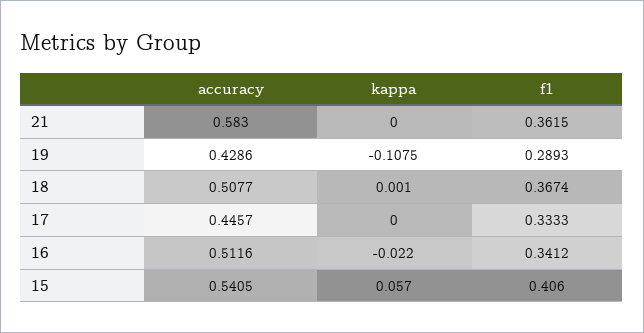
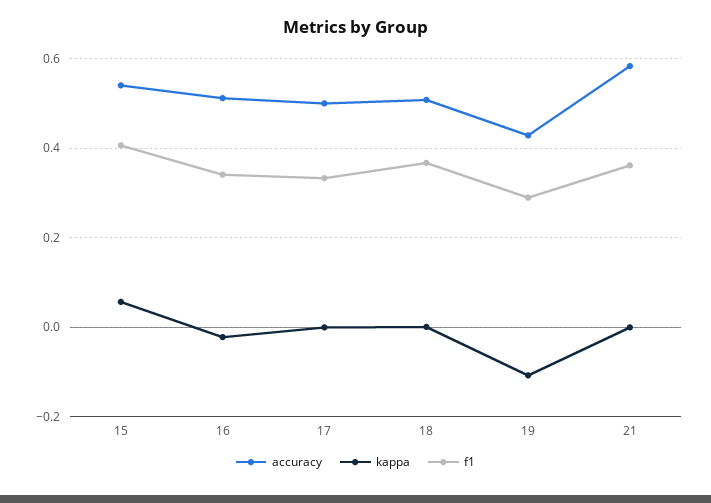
accuracy, 17: 0.4457 -> 0.5

